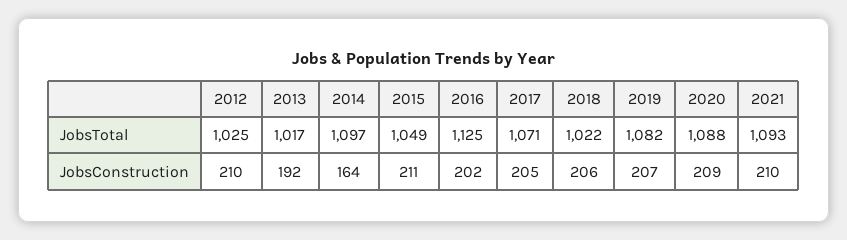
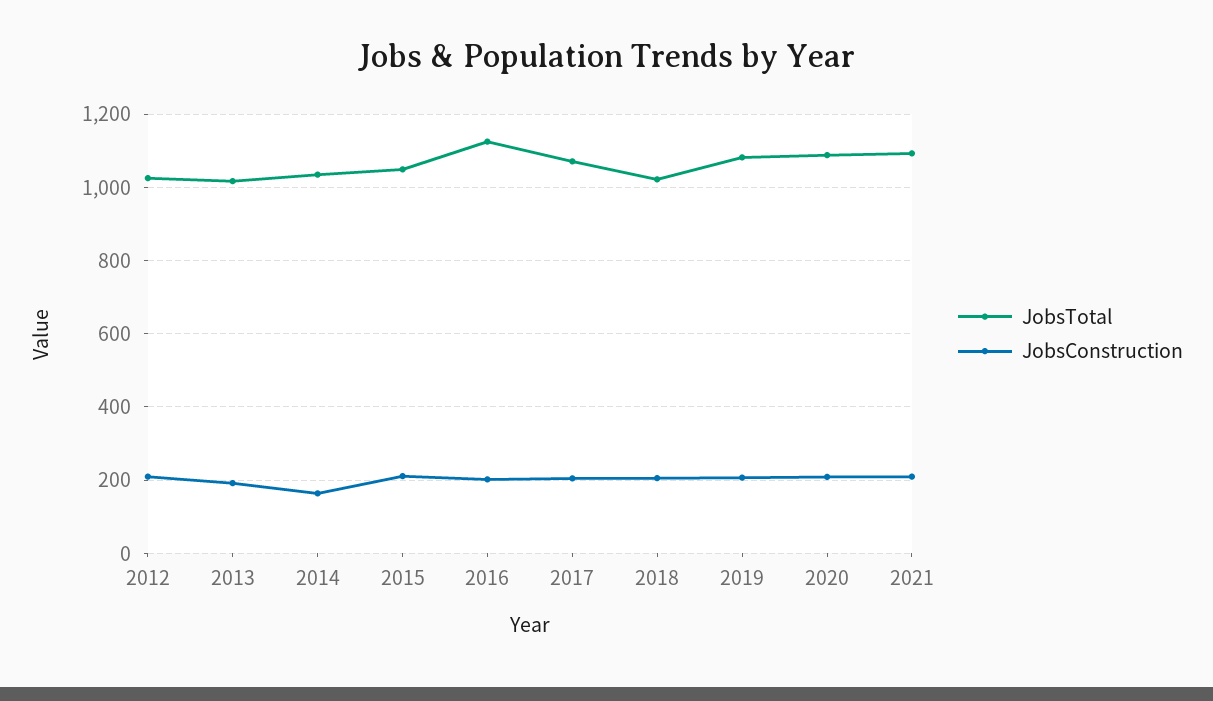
JobsTotal, 2014: 1097 -> 1040

